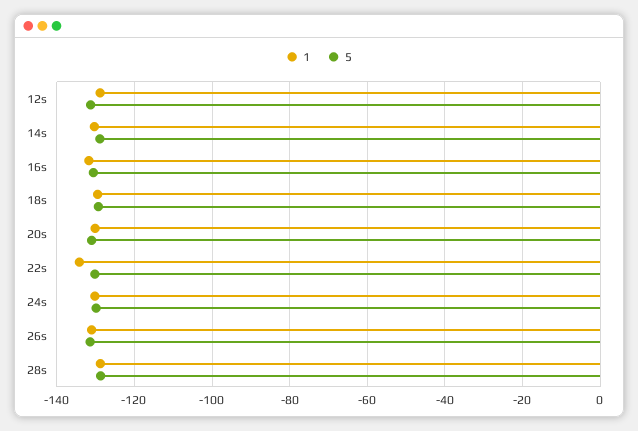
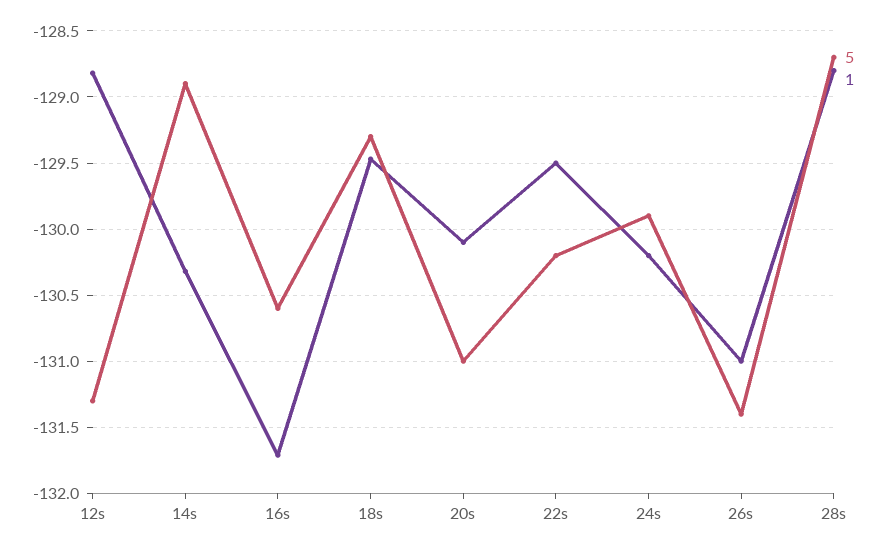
1, 22s: -134 -> -129.5

